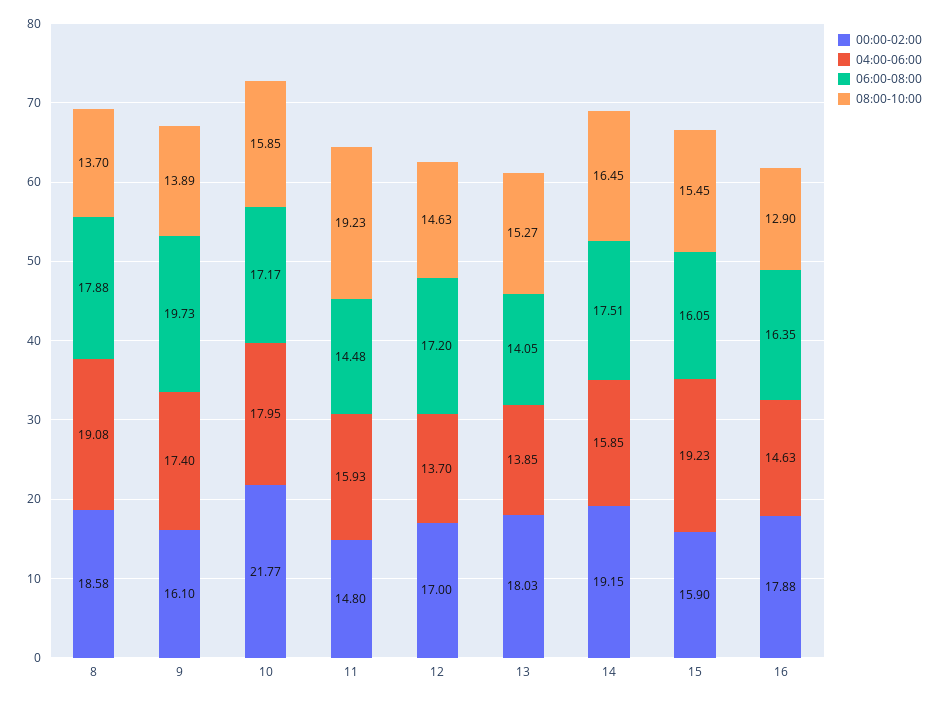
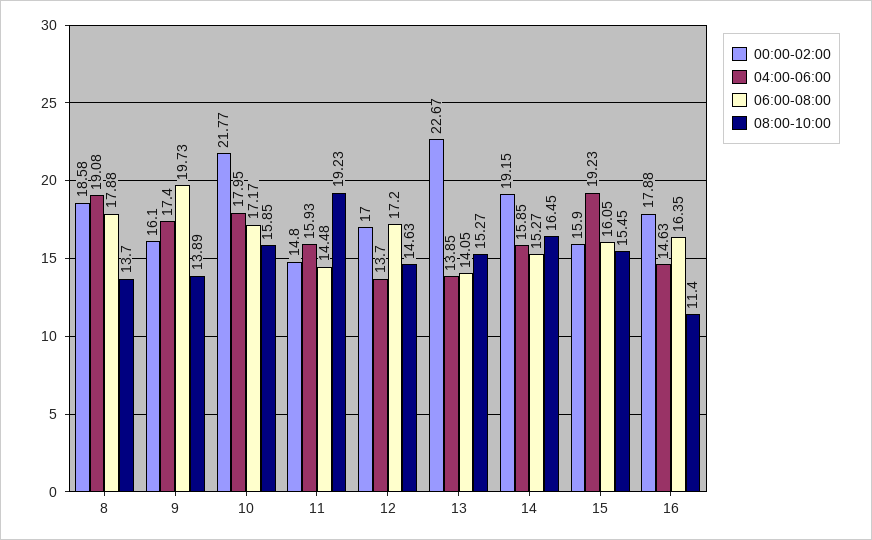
00:00-02:00, 13: 18.03 -> 22.67
06:00-08:00, 14: 17.51 -> 15.27
08:00-10:00, 16: 12.9 -> 11.4

